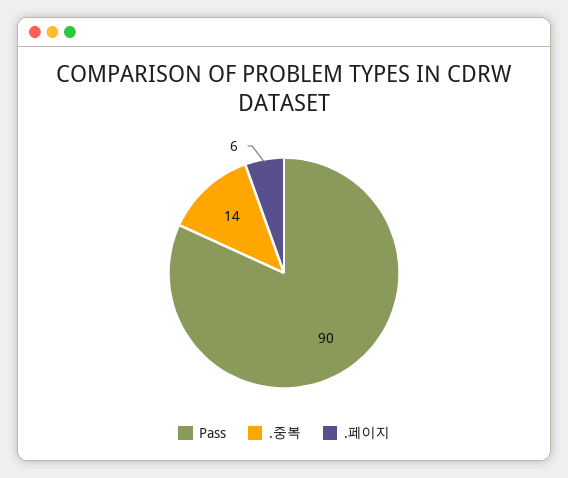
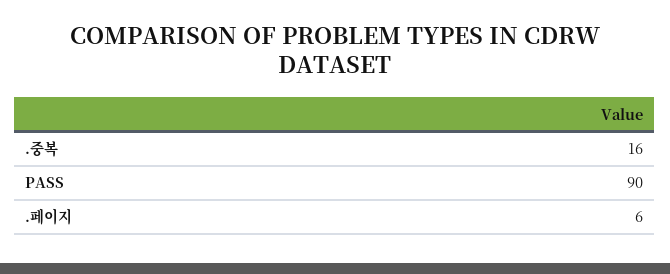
.중복: 14 -> 16

